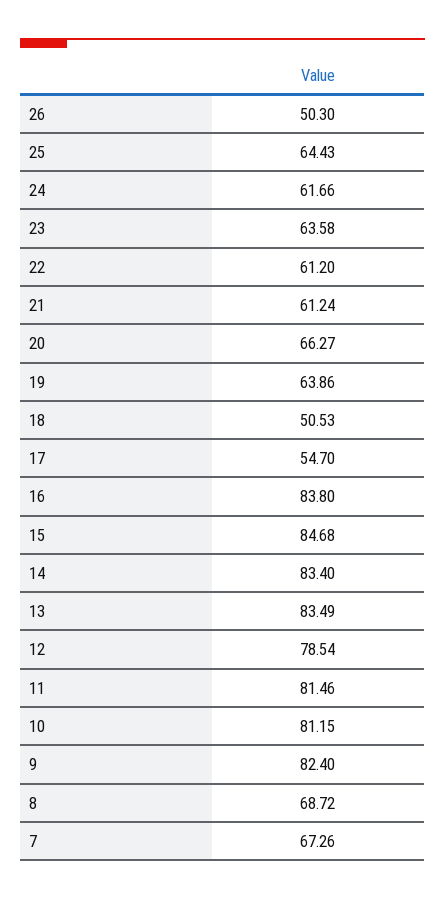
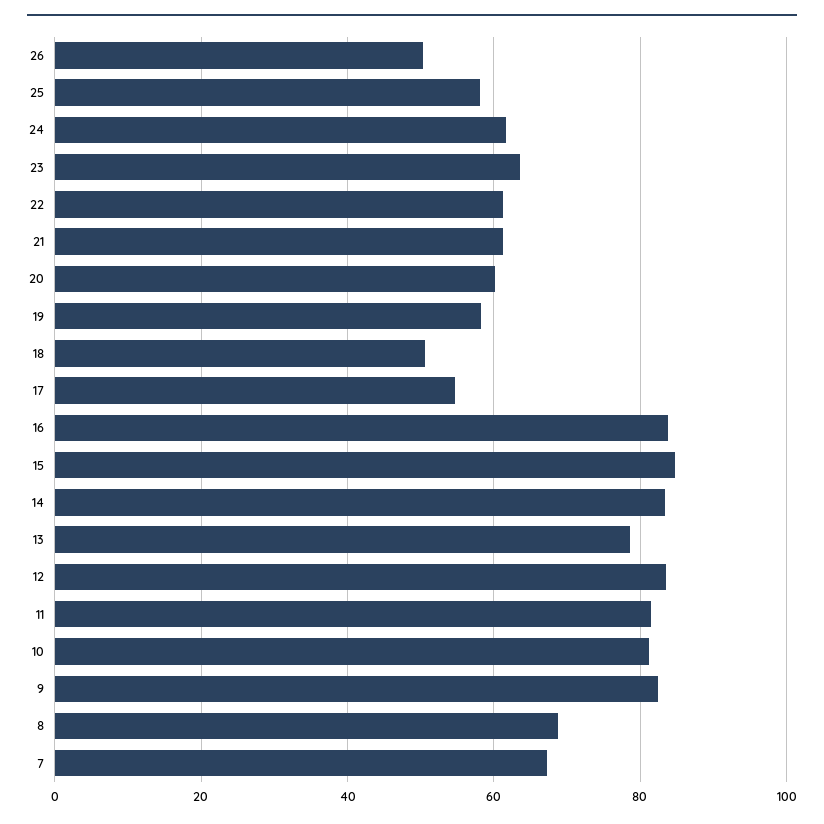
25: 64.43 -> 58
20: 66.27 -> 60
19: 63.86 -> 58
13: 83.49 -> 78
12: 78.54 -> 84

